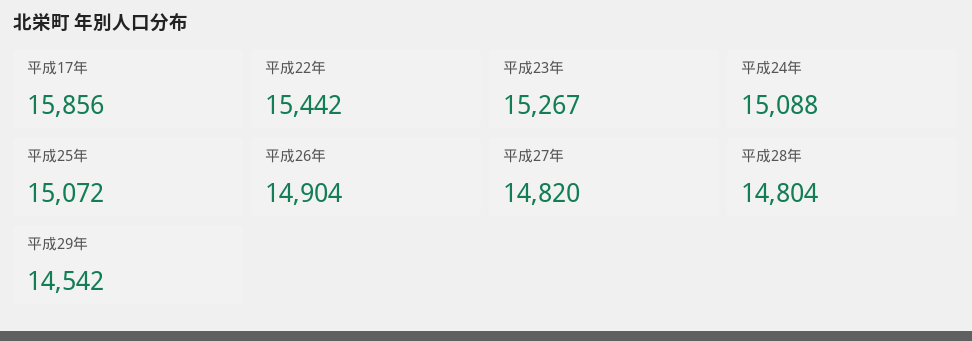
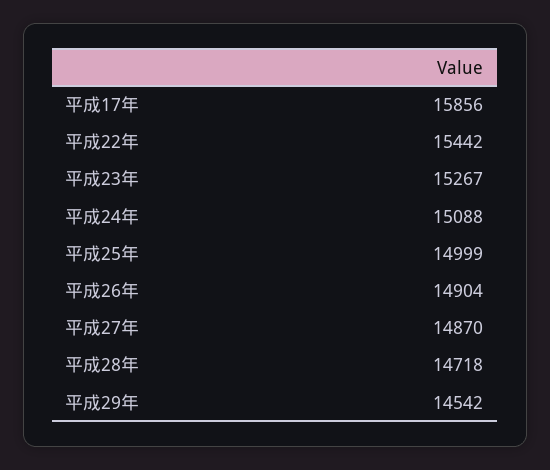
平成25年: 15072 -> 14999
平成27年: 14820 -> 14870
平成28年: 14804 -> 14718

